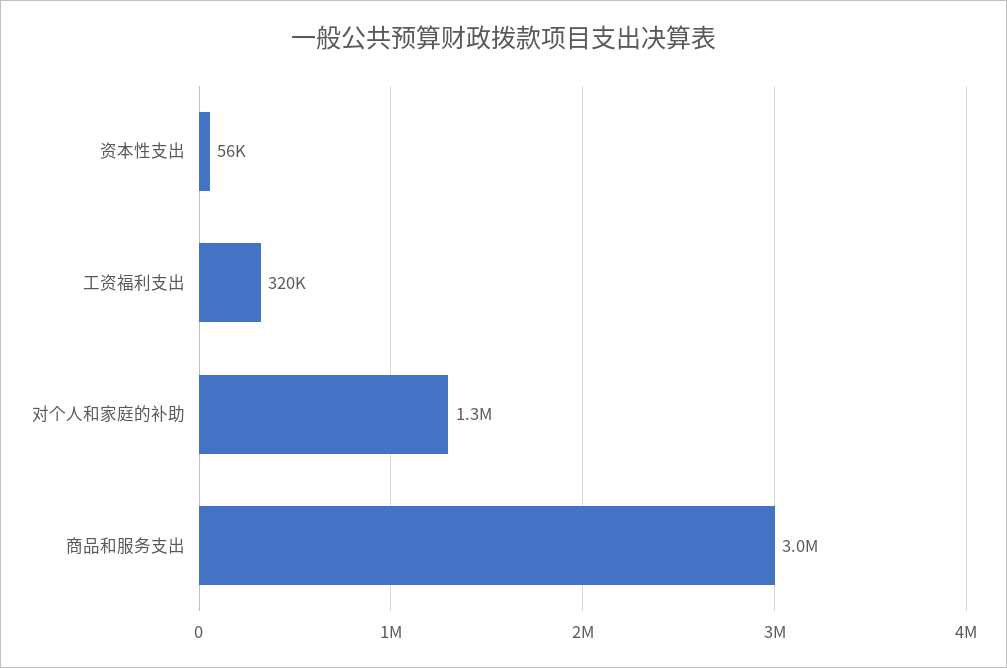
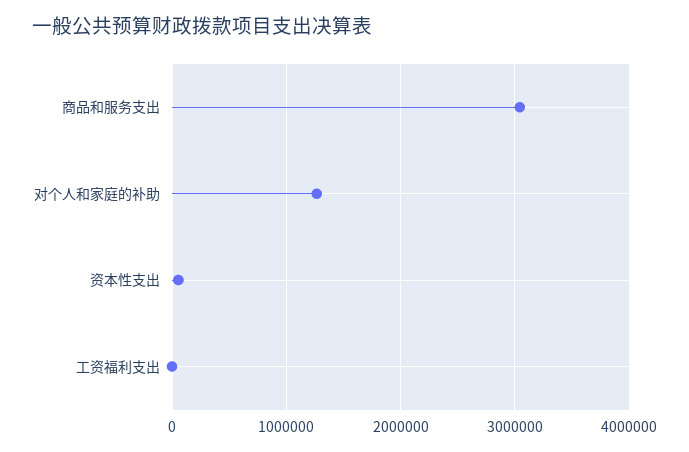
工资福利支出: 320000 -> 0

